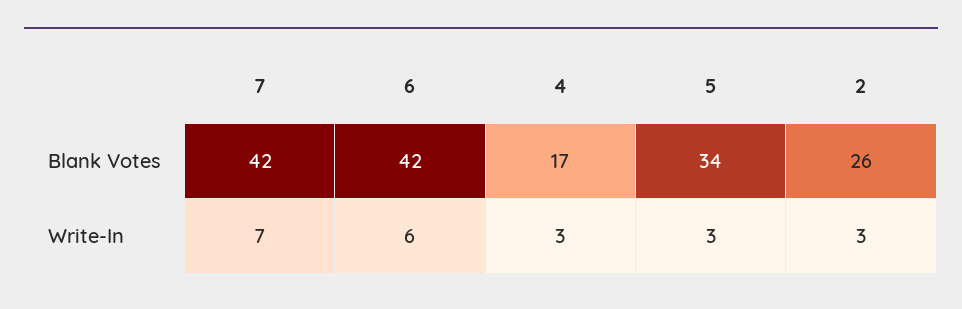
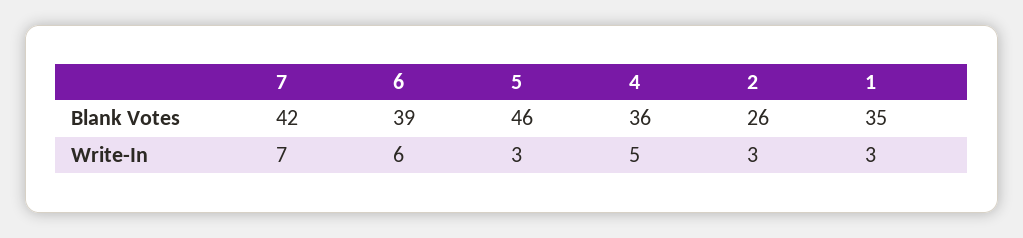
6, Blank Votes: 42 -> 39
4, Blank Votes: 17 -> 36
5, Blank Votes: 34 -> 46
4, Write-In: 3 -> 5
1, Blank Votes: none -> 35
1, Write-In: none -> 3

